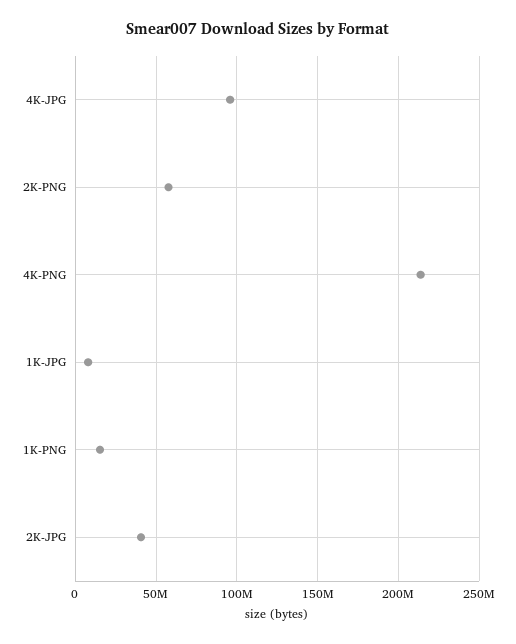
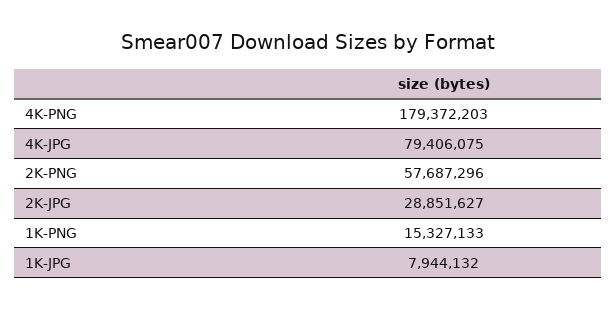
4K-JPG: 95000000 -> 79406075
4K-PNG: 215000000 -> 179372203
2K-JPG: 40000000 -> 28851627

